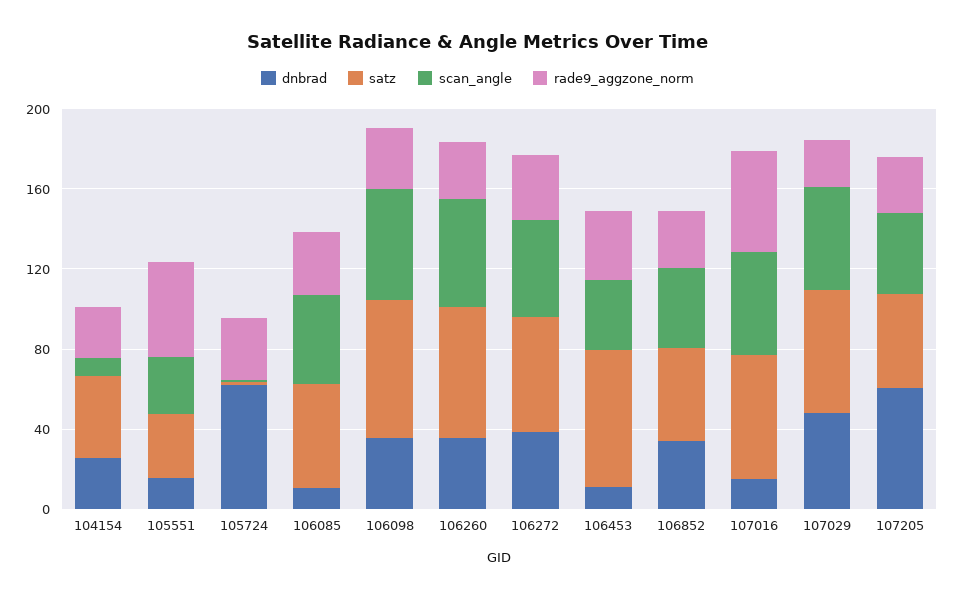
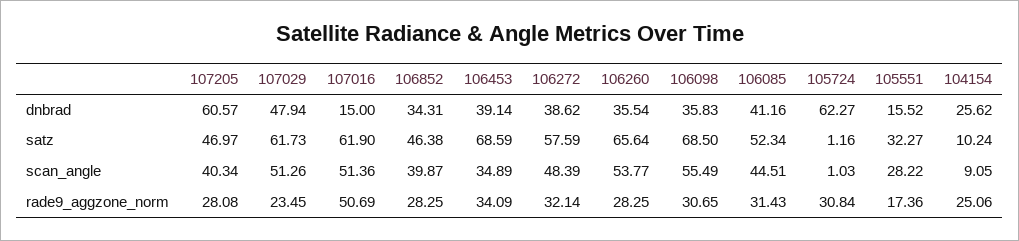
satz, 104154: 40 -> 10.24
rade9_aggzone_norm, 105551: 50 -> 17.36
dnbrad, 106085: 10 -> 41.16
dnbrad, 106453: 10 -> 39.14

